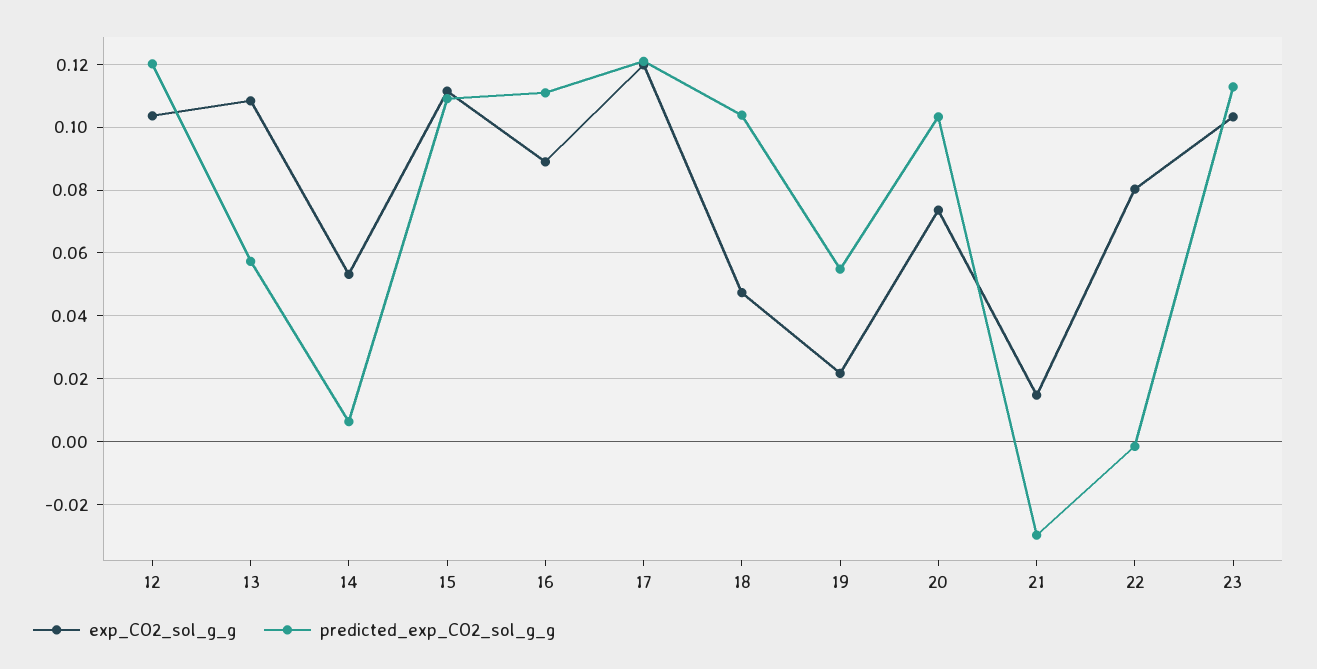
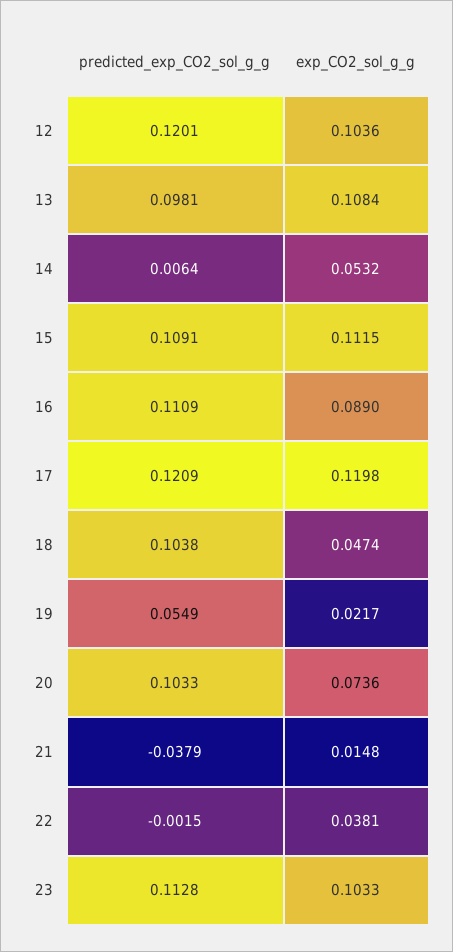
predicted_exp_CO2_sol_g_g, 13: 0.058 -> 0.0981
predicted_exp_CO2_sol_g_g, 21: -0.03 -> -0.0379
exp_CO2_sol_g_g, 22: 0.08 -> 0.0381

